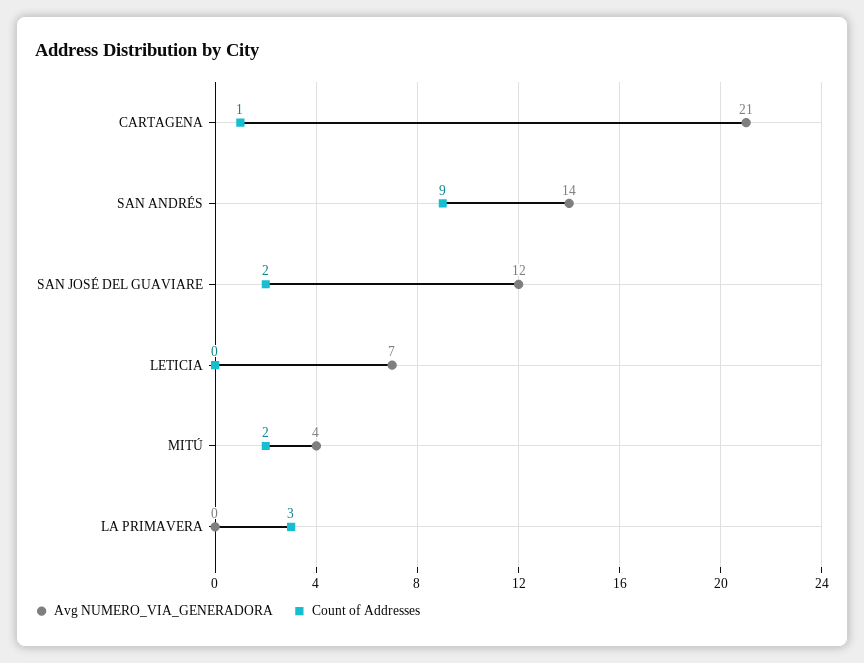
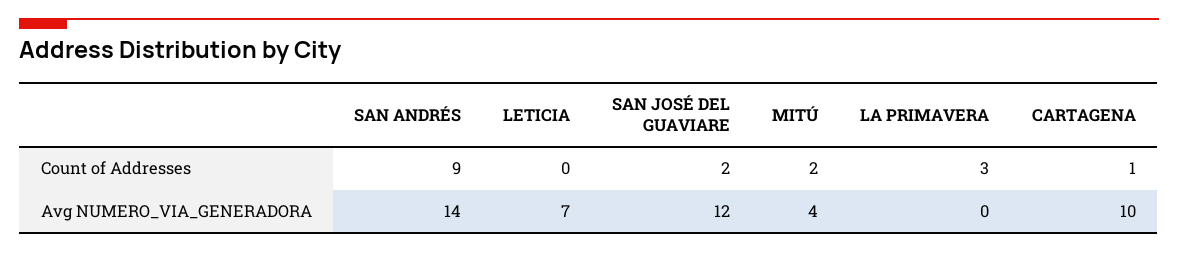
Avg NUMERO_VIA_GENERADORA, CARTAGENA: 21 -> 10

